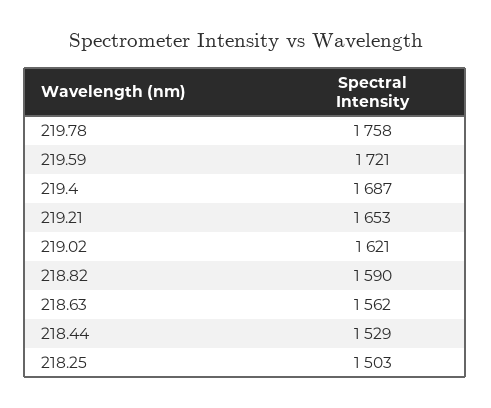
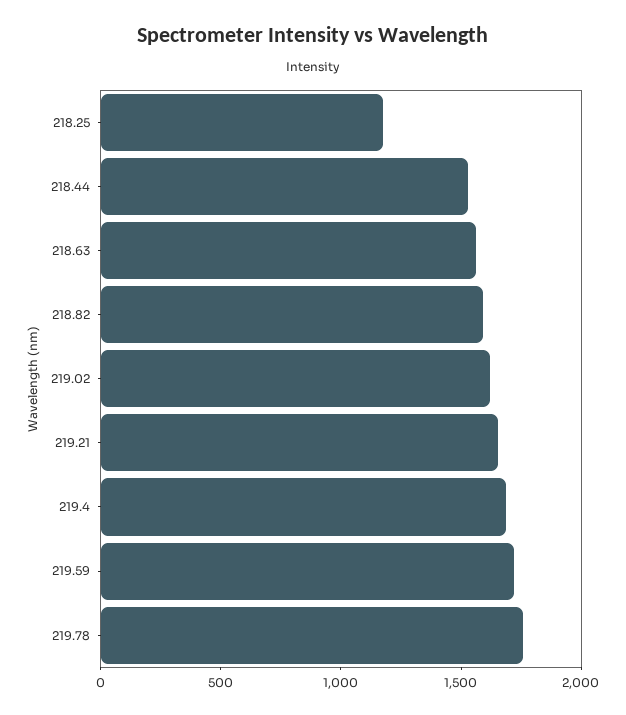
218.25: 1503 -> 1200

